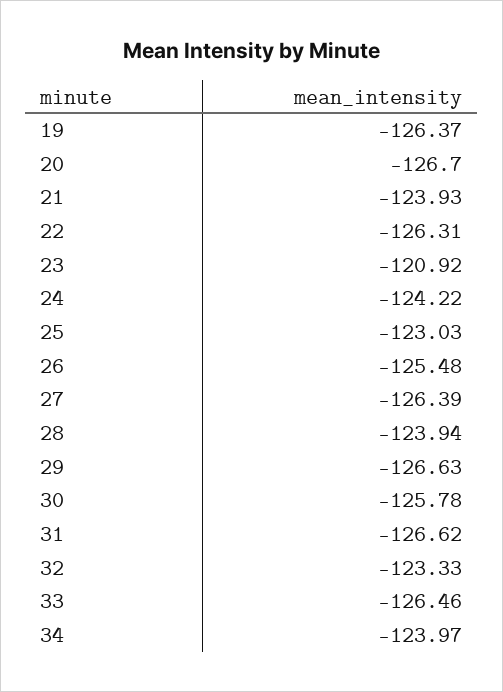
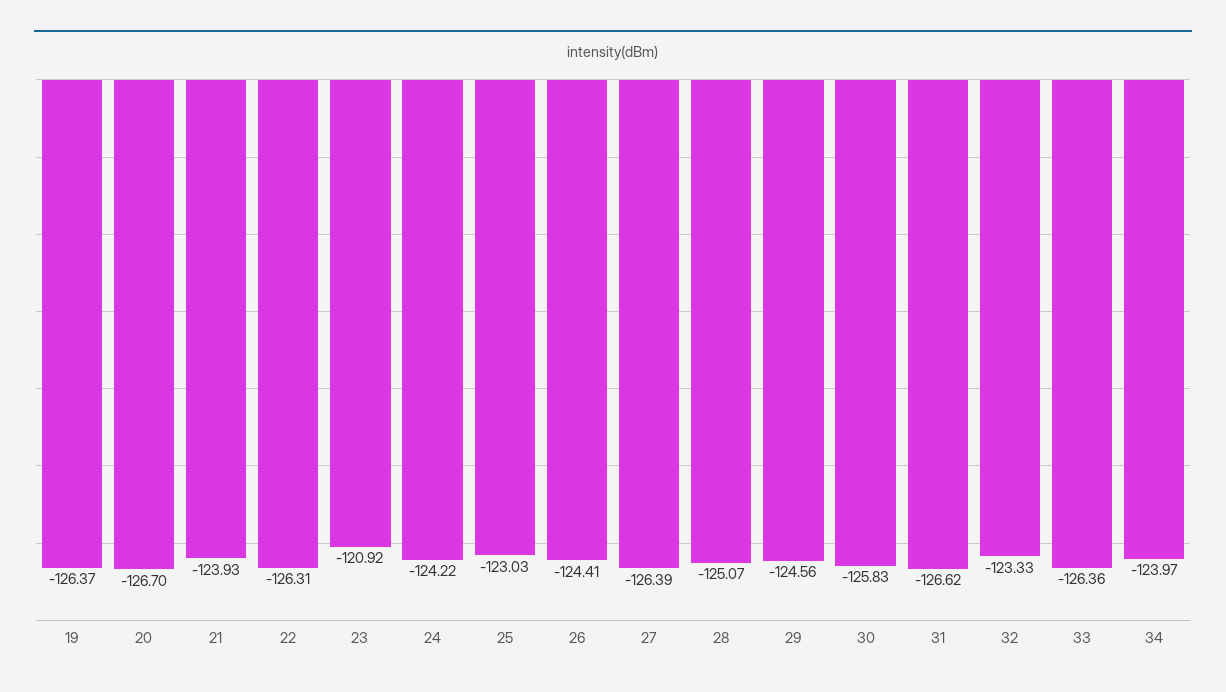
26: -125.48 -> -124.41
28: -123.94 -> -125.07
29: -126.63 -> -124.56
30: -125.78 -> -125.83
33: -126.46 -> -126.36

